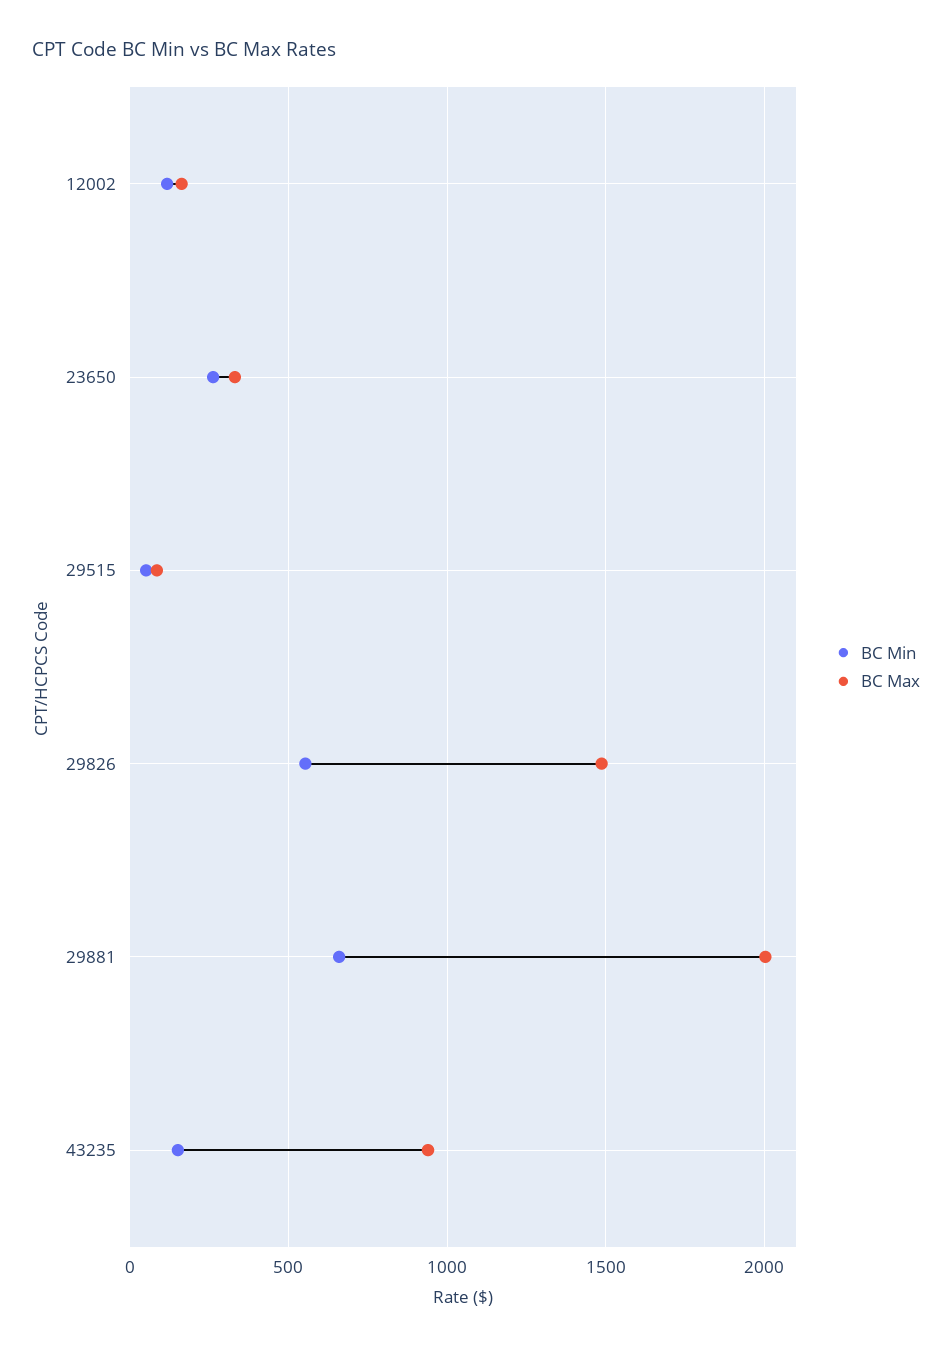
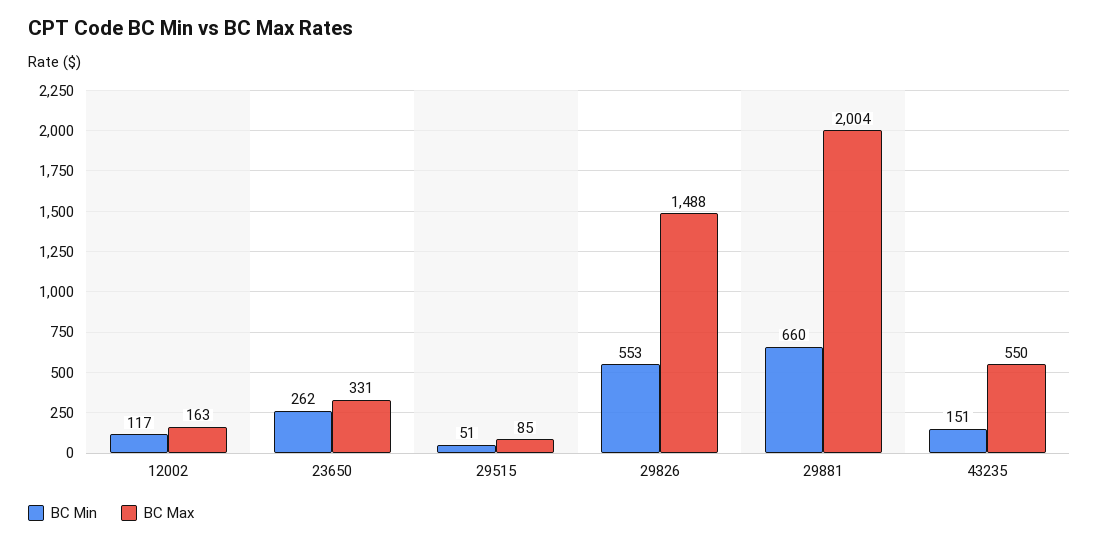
BC Max, 43235: 950 -> 550

